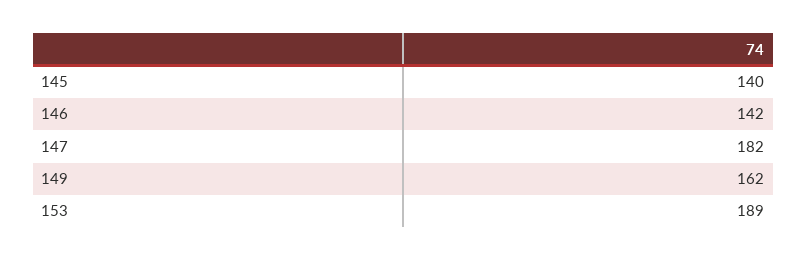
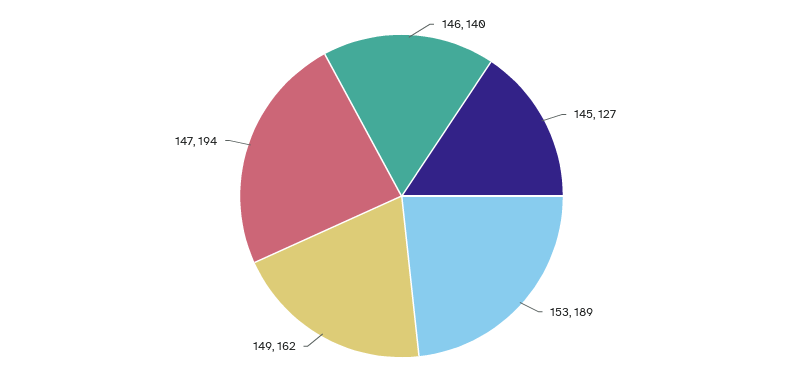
145: 140 -> 127
146: 142 -> 140
147: 182 -> 194

